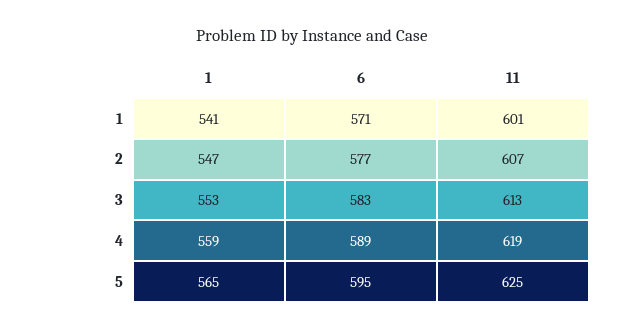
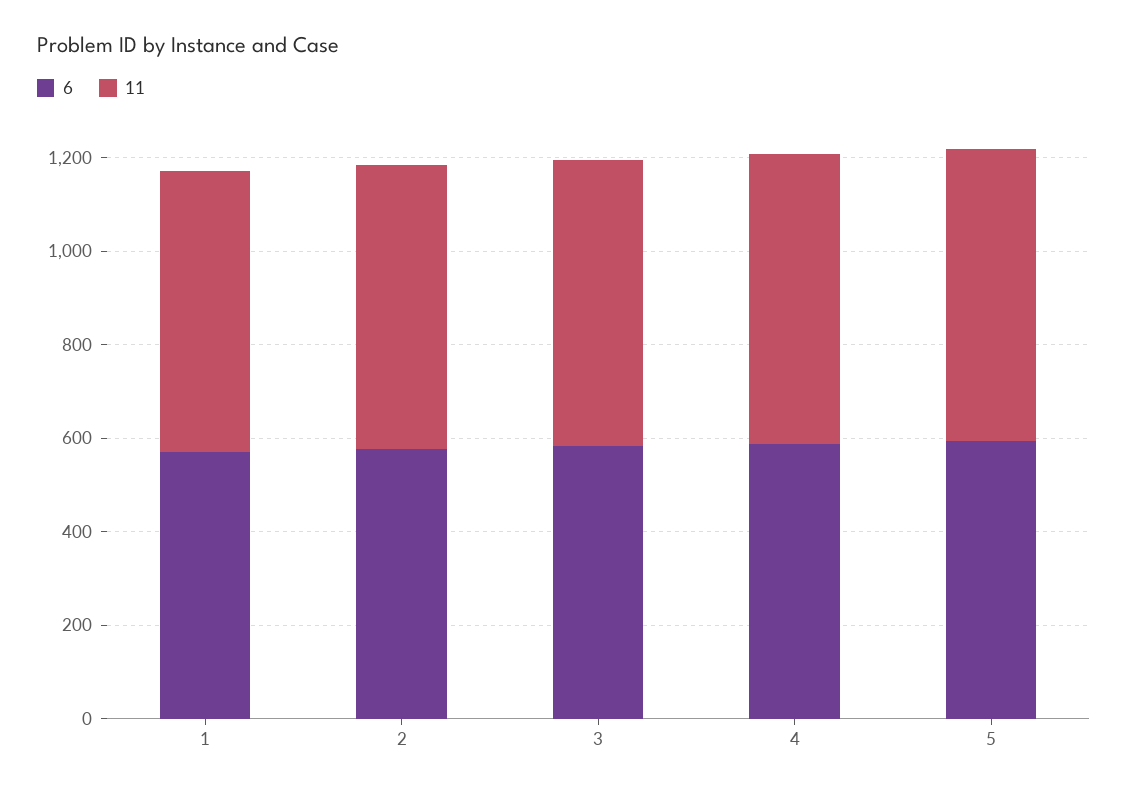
1, 1: 541 -> none
1, 2: 547 -> none
1, 3: 553 -> none
1, 4: 559 -> none
1, 5: 565 -> none

